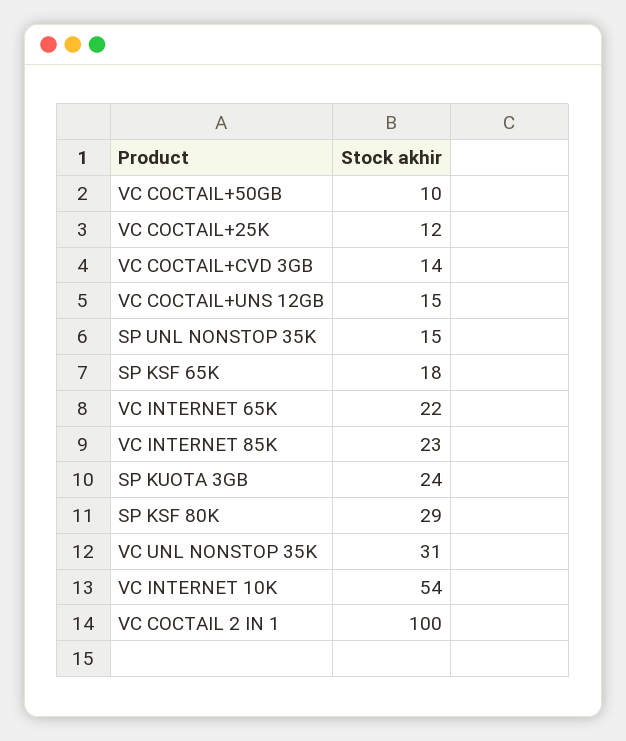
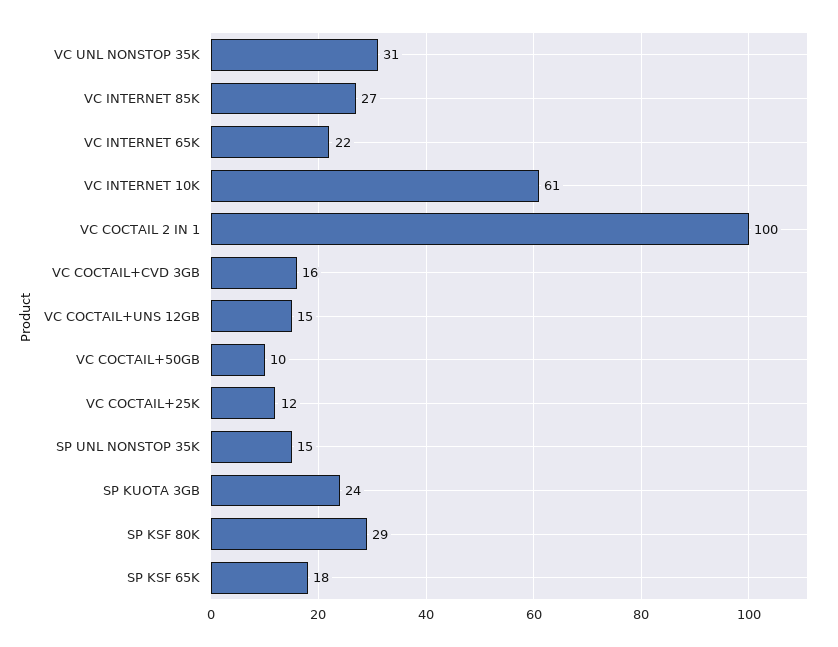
VC COCTAIL+CVD 3GB: 14 -> 16
VC INTERNET 85K: 23 -> 27
VC INTERNET 10K: 54 -> 61

